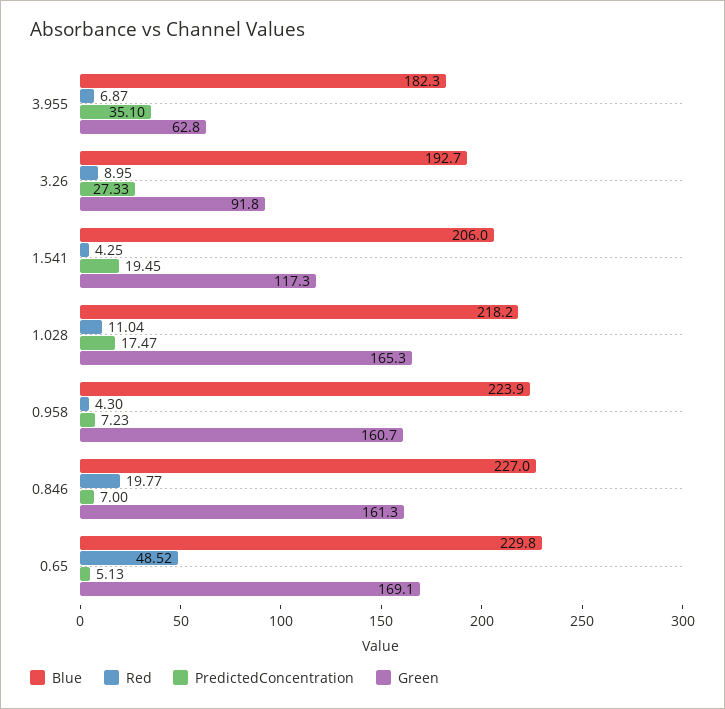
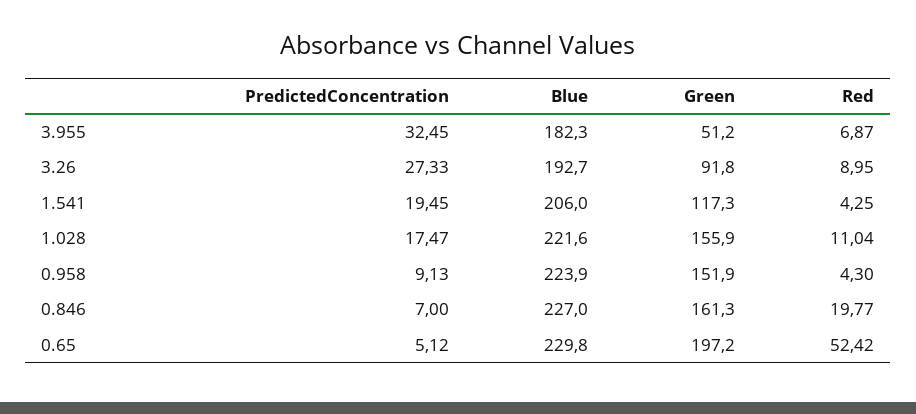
PredictedConcentration, 3.955: 35.1 -> 32.45
Green, 3.955: 62.8 -> 51.2
Blue, 1.028: 218.2 -> 221.6
Green, 1.028: 165.3 -> 155.9
PredictedConcentration, 0.958: 7.23 -> 9.13
Green, 0.958: 160.7 -> 151.9
Red, 0.65: 48.52 -> 52.42
PredictedConcentration, 0.65: 5.13 -> 5.12
Green, 0.65: 169.1 -> 197.2

